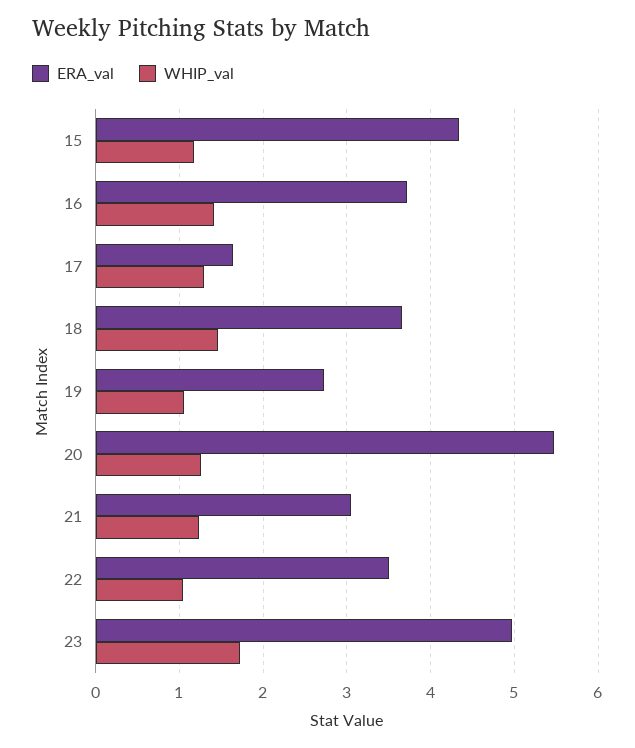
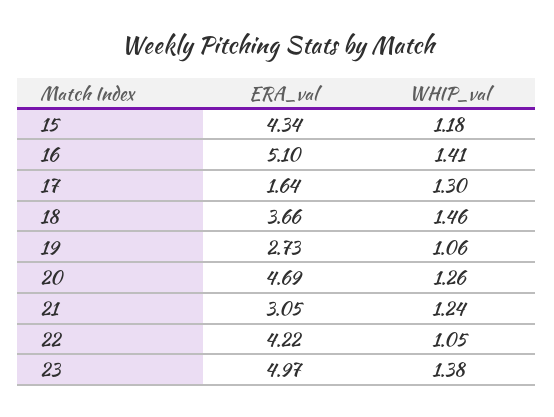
ERA_val, 16: 3.7 -> 5.1
ERA_val, 20: 5.5 -> 4.69
ERA_val, 22: 3.5 -> 4.22
WHIP_val, 23: 1.7 -> 1.38

